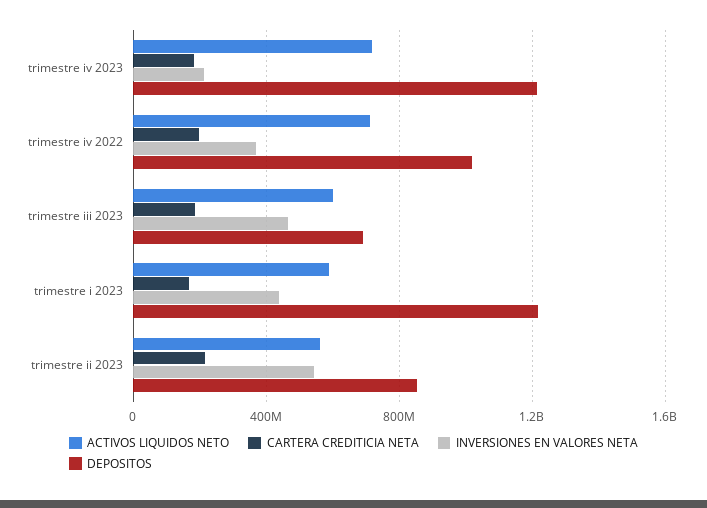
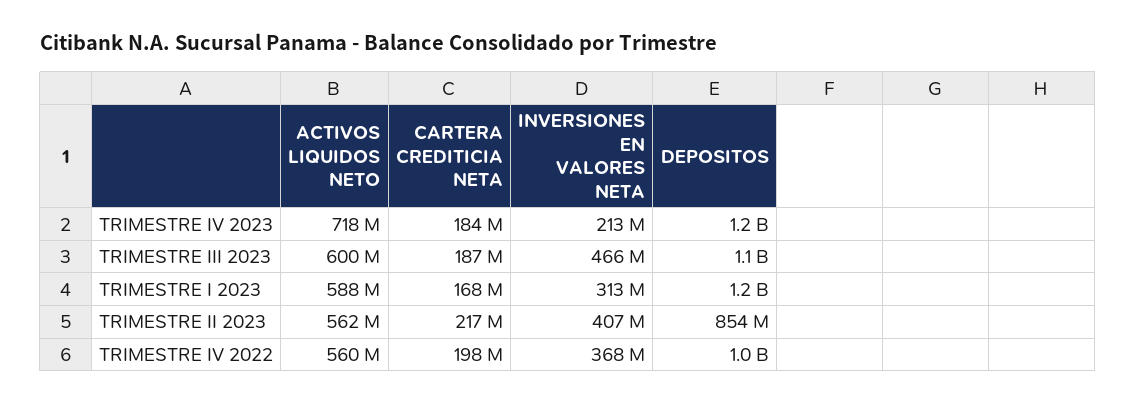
ACTIVOS LIQUIDOS NETO, trimestre iv 2022: 700000000 -> 560000000
DEPOSITOS, trimestre iii 2023: 700000000 -> 1100000000
INVERSIONES EN VALORES NETA, trimestre i 2023: 450000000 -> 313000000
INVERSIONES EN VALORES NETA, trimestre ii 2023: 550000000 -> 407000000

